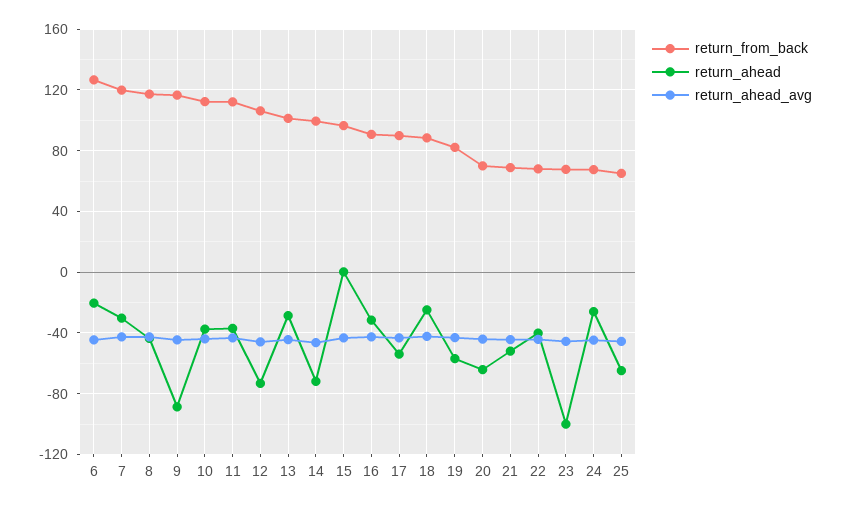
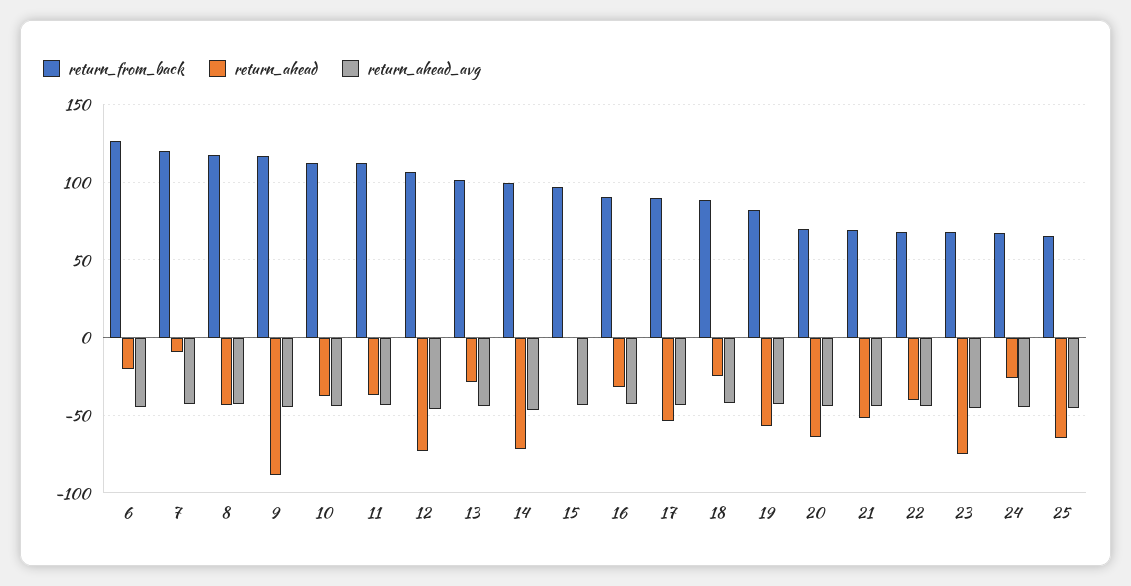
return_ahead, 7: -30 -> -10
return_ahead, 23: -100 -> -75

